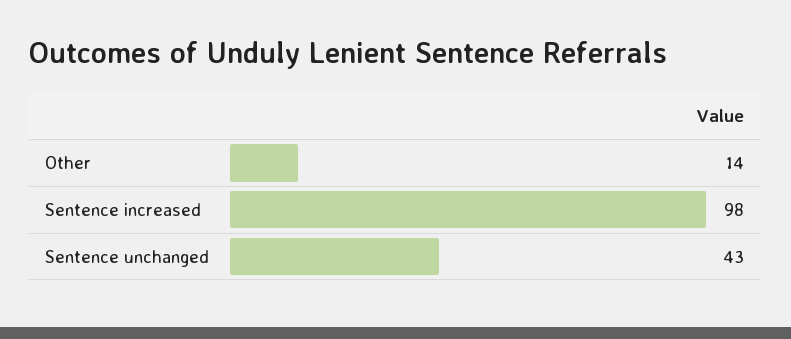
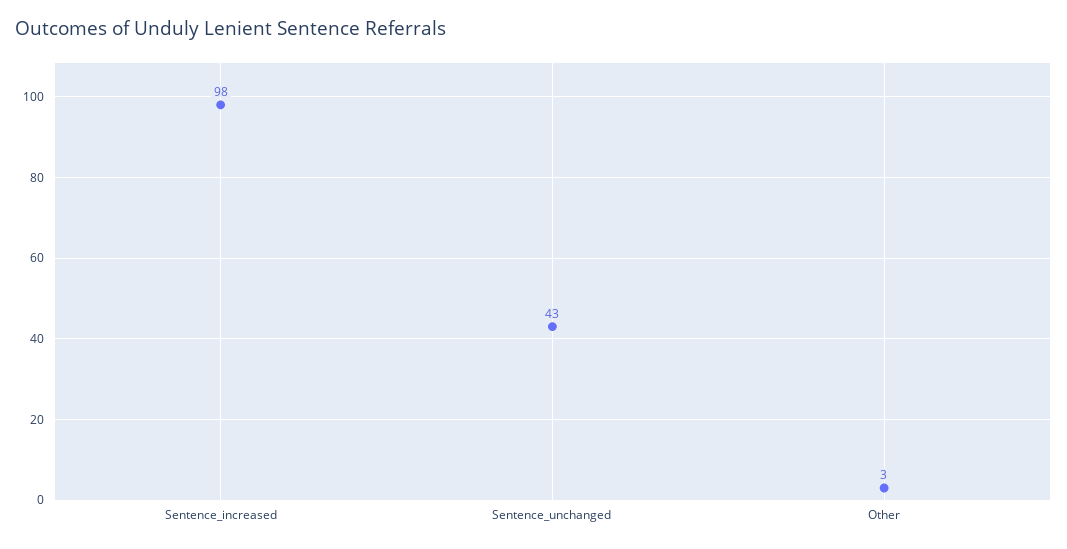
Other: 14 -> 3

